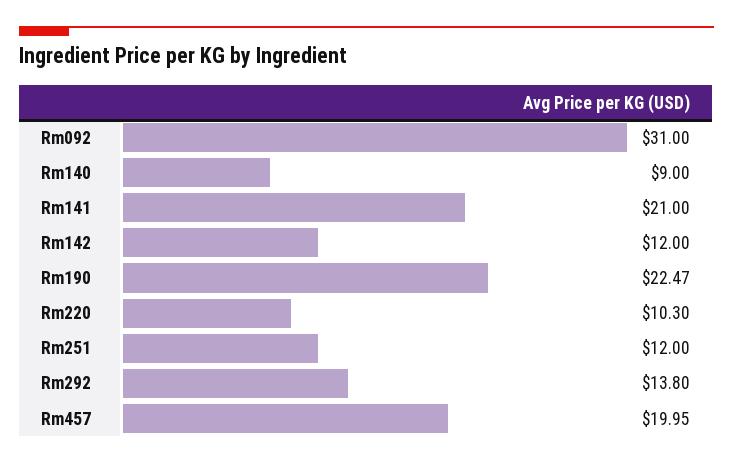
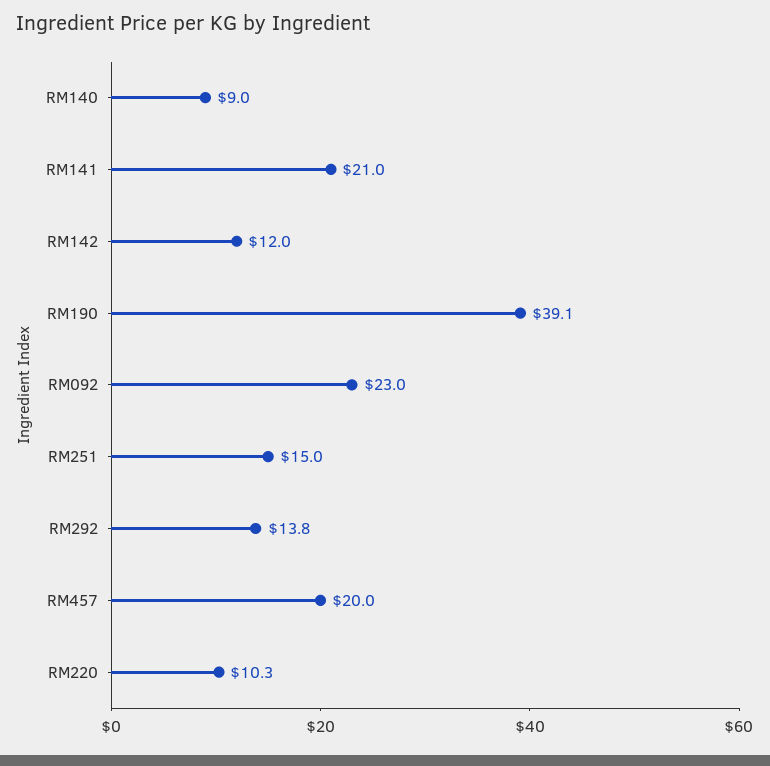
Rm092: 31 -> 23
Rm190: 22.47 -> 39.1
Rm251: 12 -> 15

